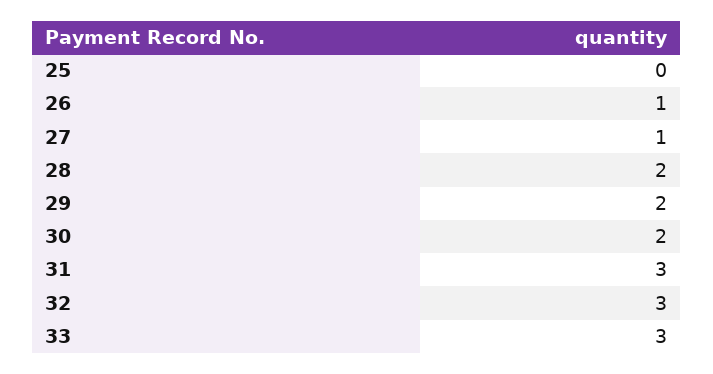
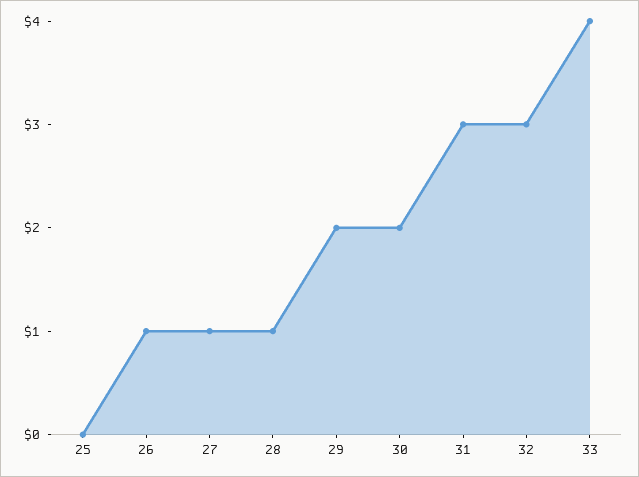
28: 2 -> 1
33: 3 -> 4

